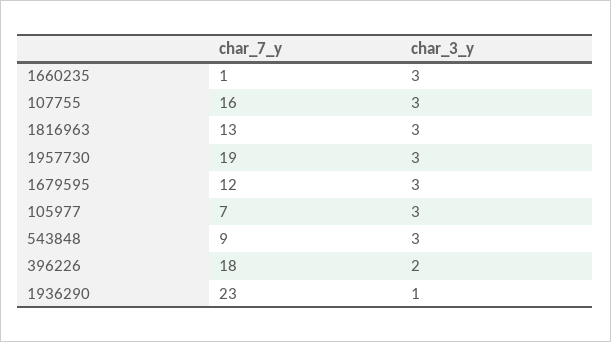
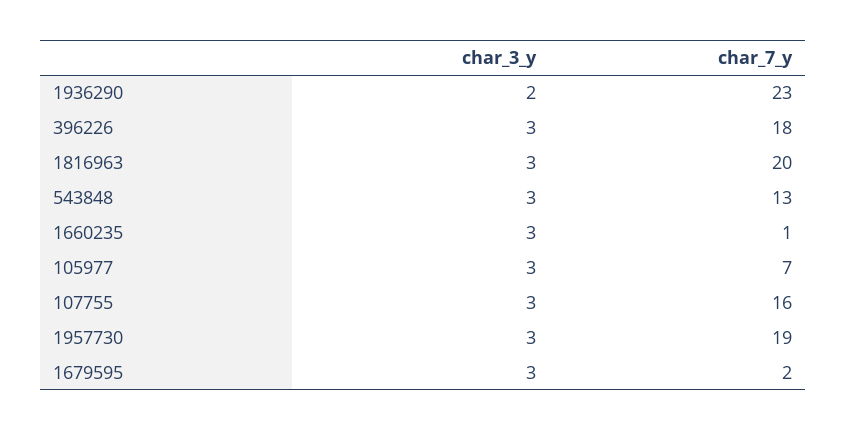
char_7_y, 1816963: 13 -> 20
char_7_y, 1679595: 12 -> 2
char_7_y, 543848: 9 -> 13
char_3_y, 396226: 2 -> 3
char_3_y, 1936290: 1 -> 2

